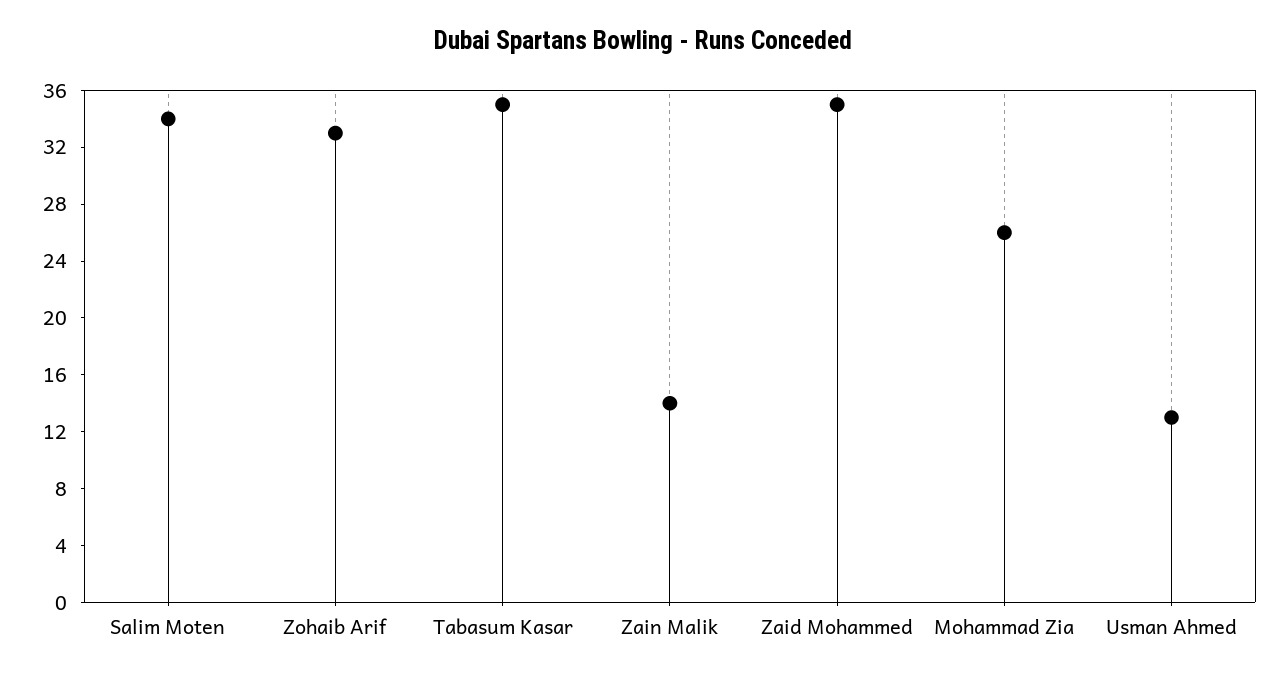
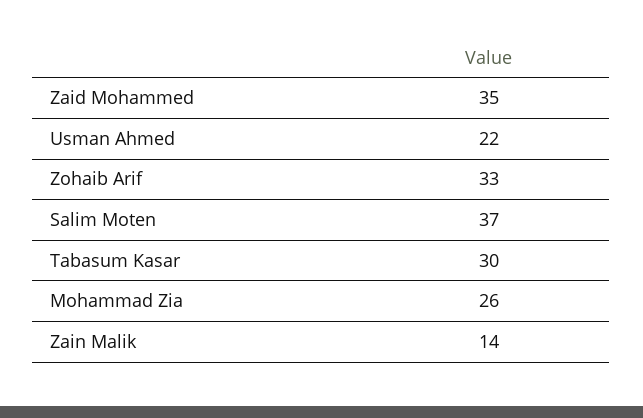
Salim Moten: 34 -> 37
Tabasum Kasar: 35 -> 30
Usman Ahmed: 13 -> 22

